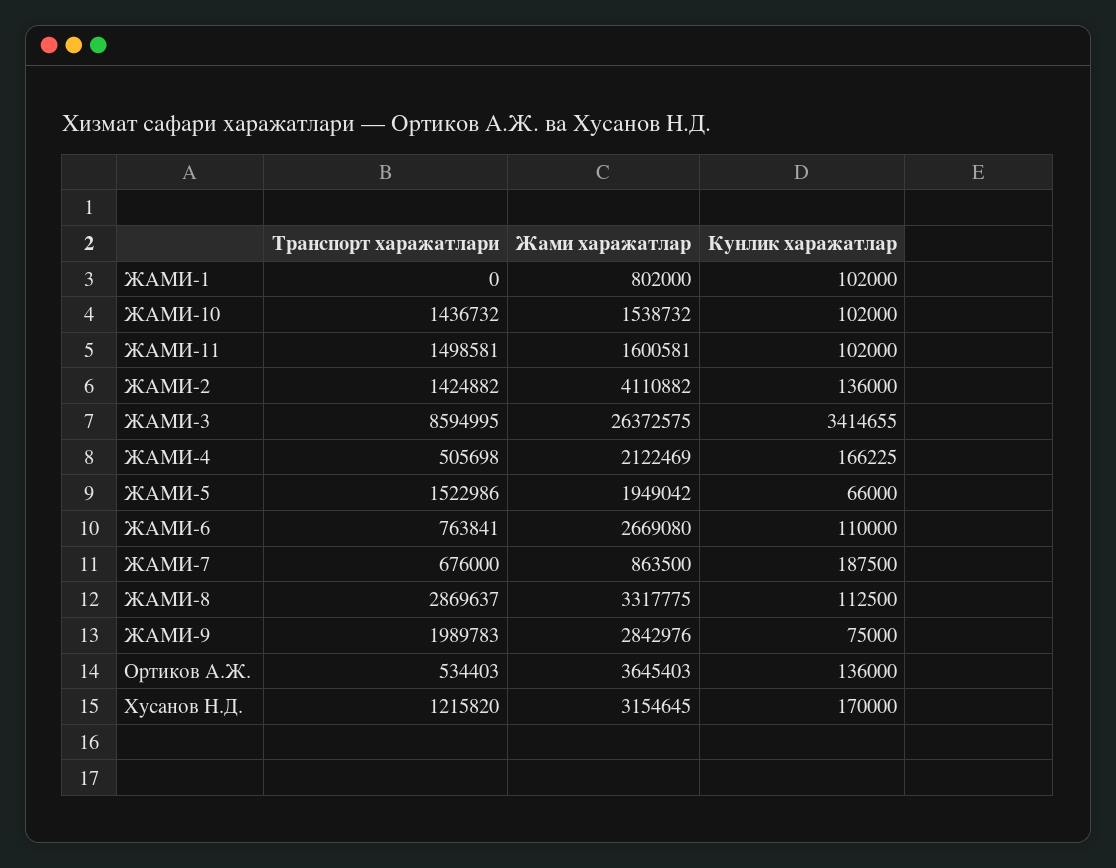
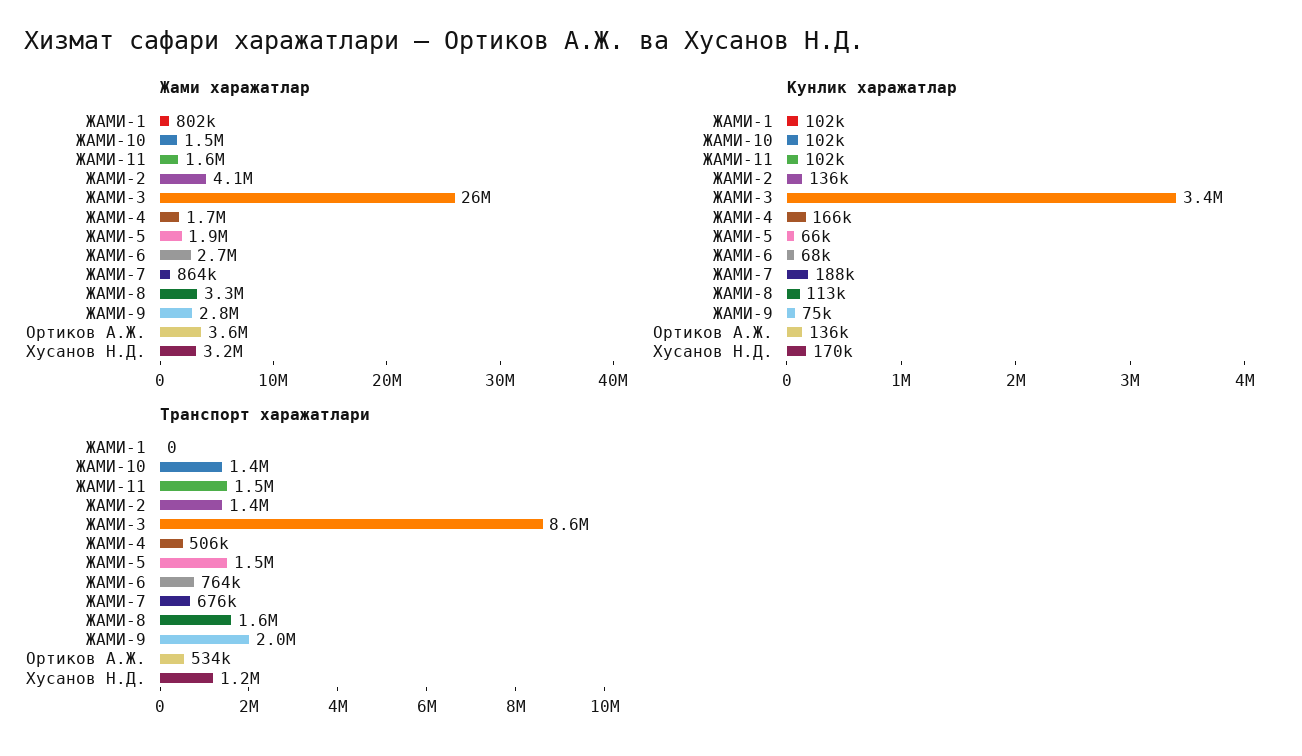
Жами харажатлар, ЖАМИ-4: 2122469 -> 1700000
Кунлик харажатлар, ЖАМИ-6: 110000 -> 68000
Транспорт харажатлари, ЖАМИ-8: 2869637 -> 1600000

